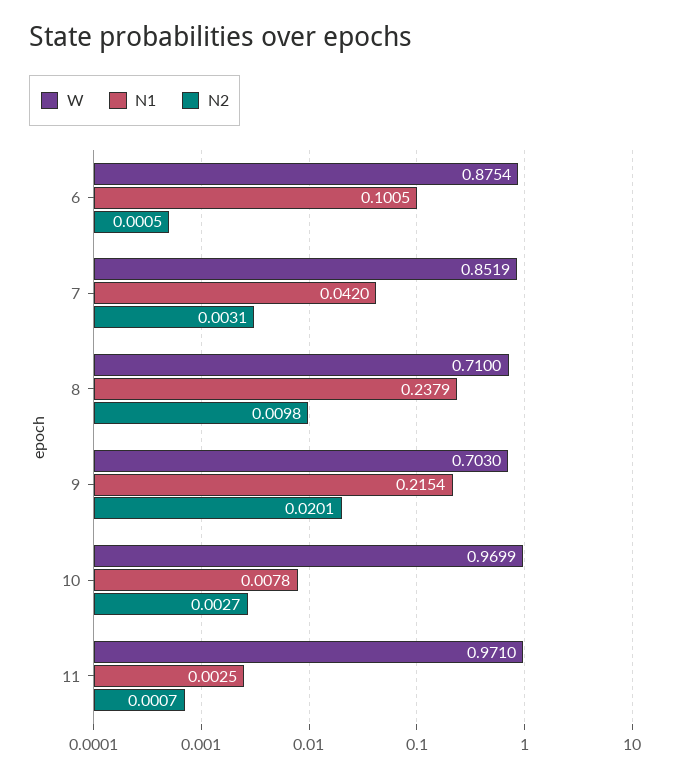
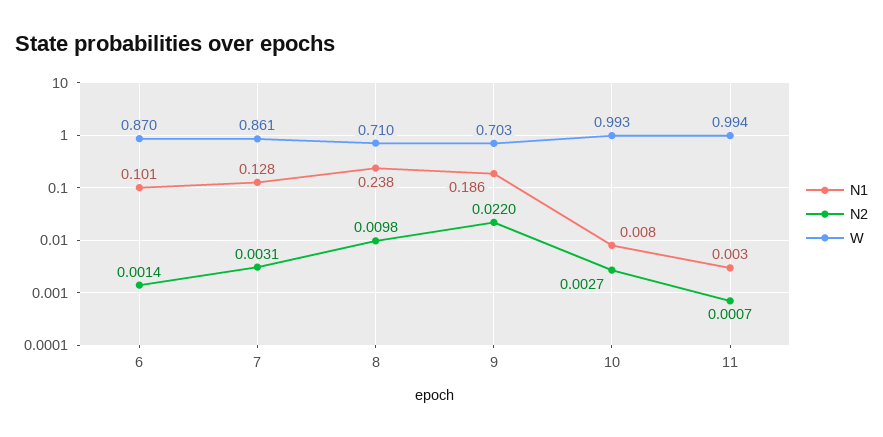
W, 6: 0.8754 -> 0.87
N2, 6: 0.0005 -> 0.0014
W, 7: 0.8519 -> 0.861
N1, 7: 0.042 -> 0.128
N1, 9: 0.2154 -> 0.186
N2, 9: 0.0201 -> 0.022
W, 10: 0.9699 -> 0.993
W, 11: 0.971 -> 0.994

